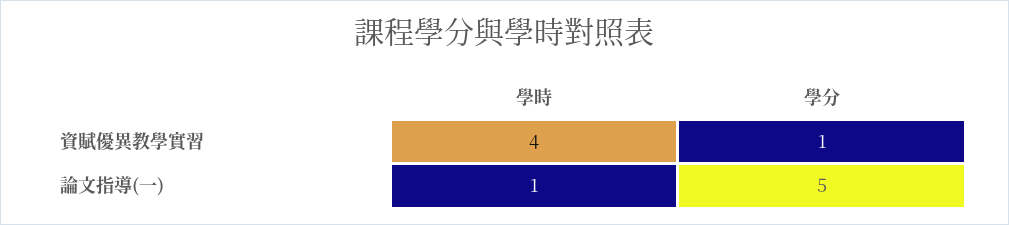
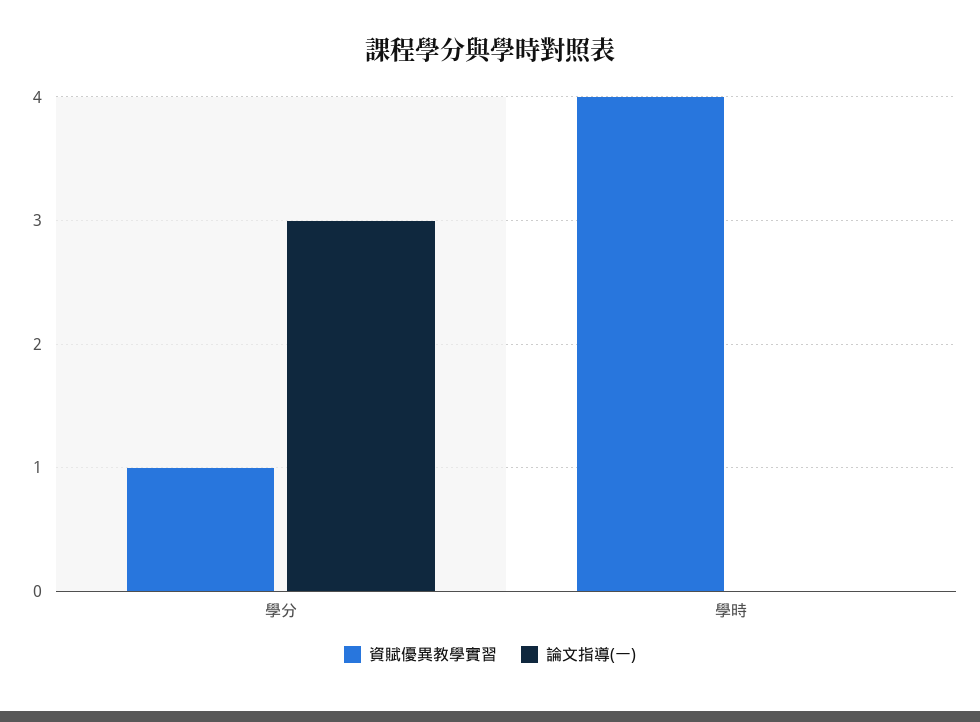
論文指導(一), 學時: 1 -> 0
論文指導(一), 學分: 5 -> 3

